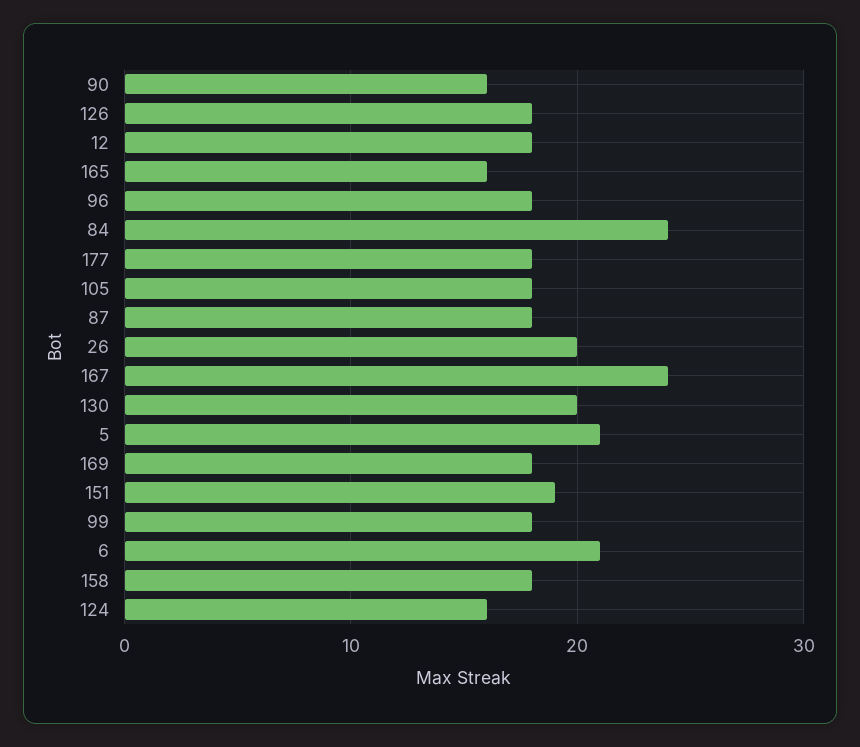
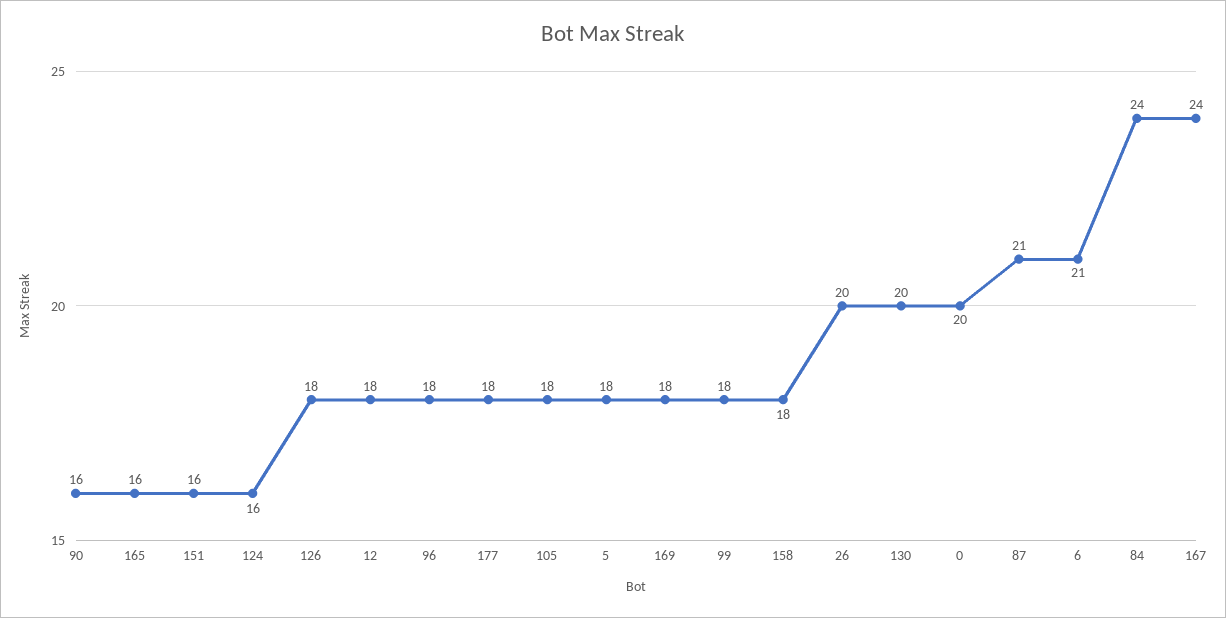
87: 18 -> 21
5: 21 -> 18
151: 19 -> 16
0: none -> 20

